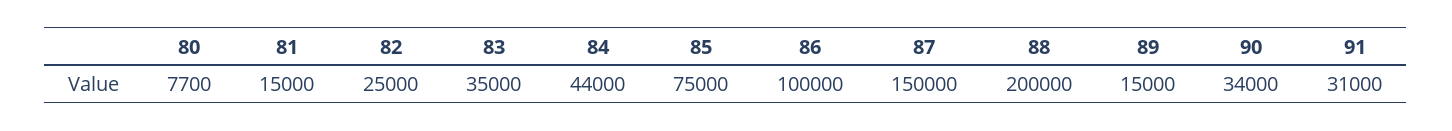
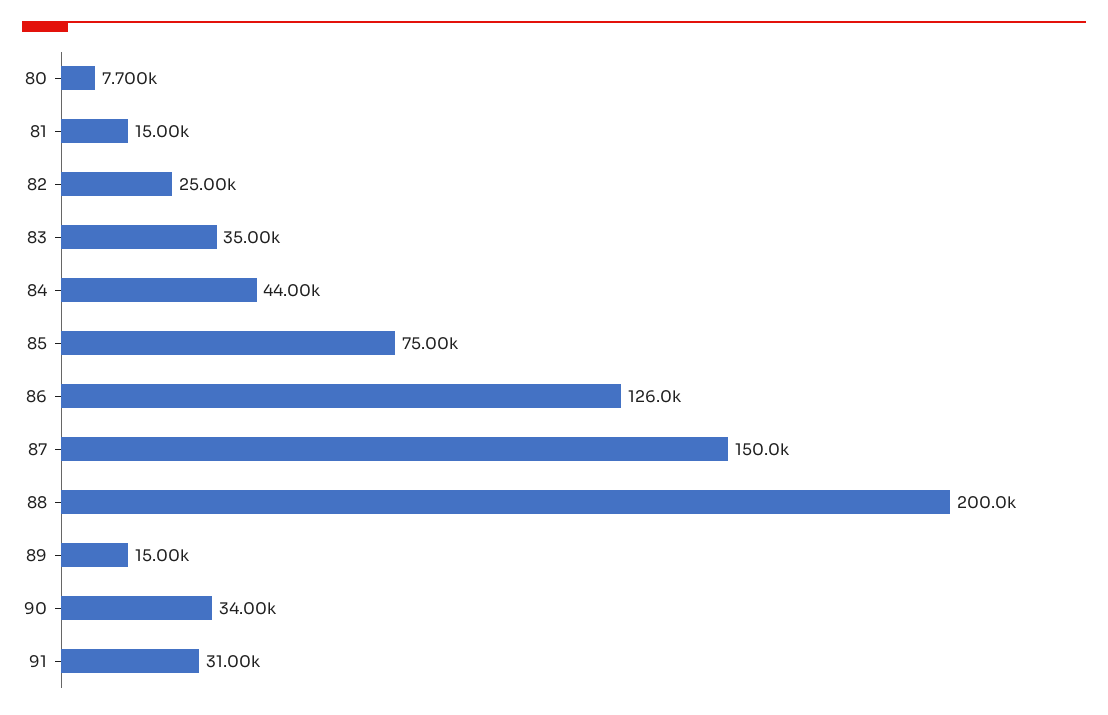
86: 100000 -> 126000

